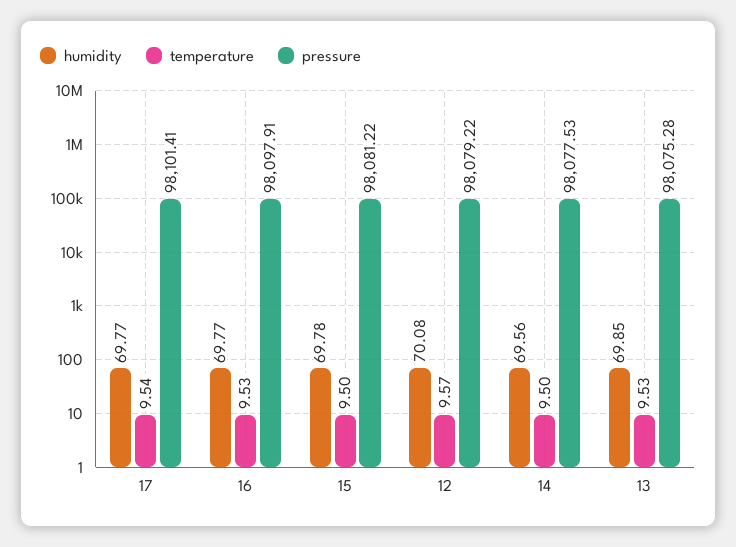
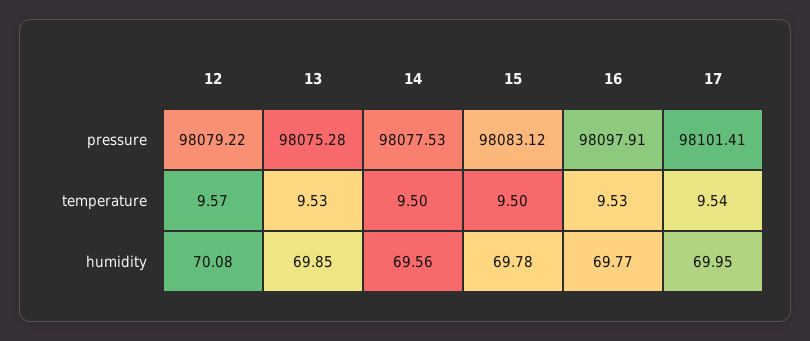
humidity, 17: 69.77 -> 69.95
pressure, 15: 98081.22 -> 98083.12

